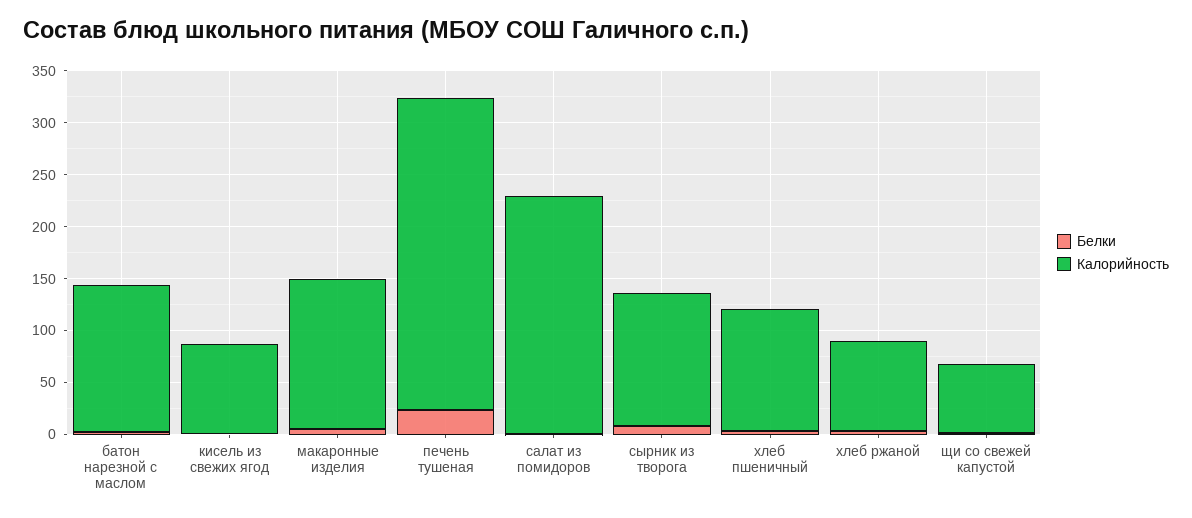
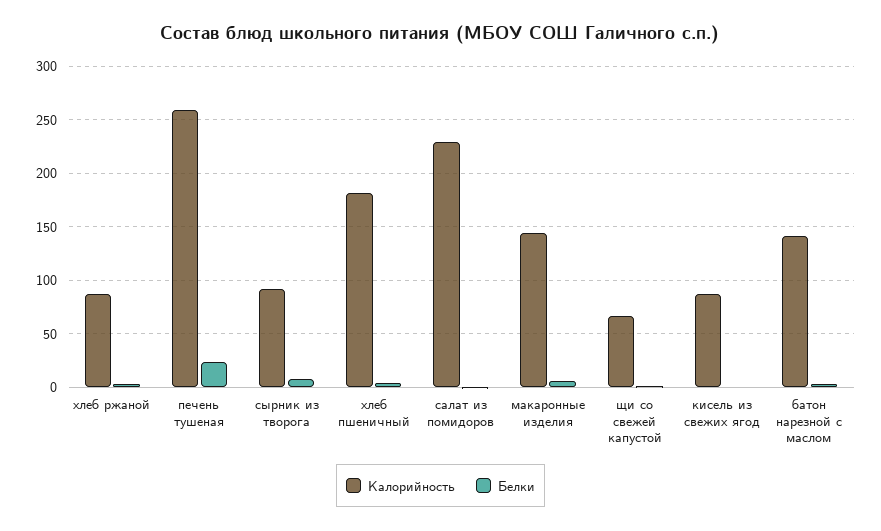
Калорийность, печень тушеная: 300 -> 260
Калорийность, сырник из творога: 130 -> 90
Калорийность, хлеб пшеничный: 120 -> 180

